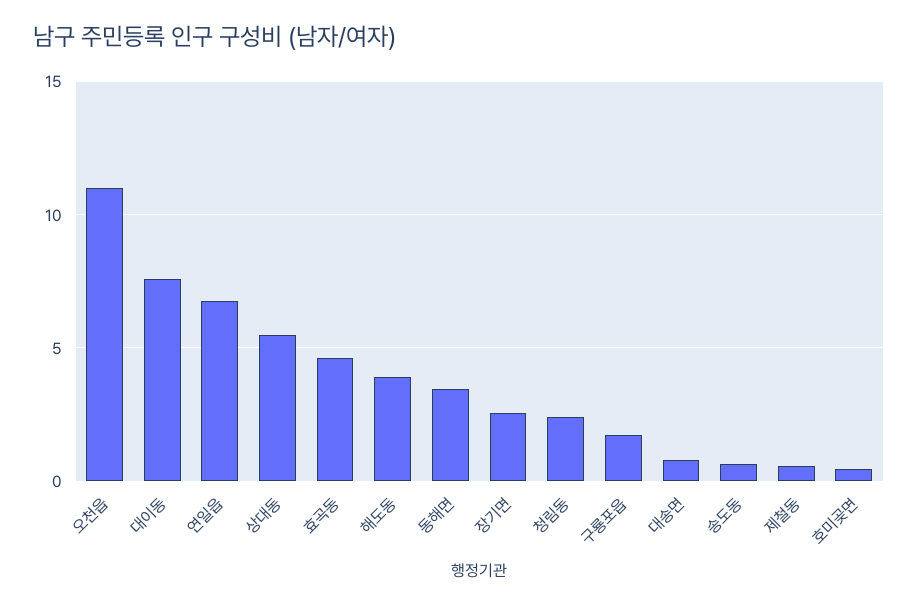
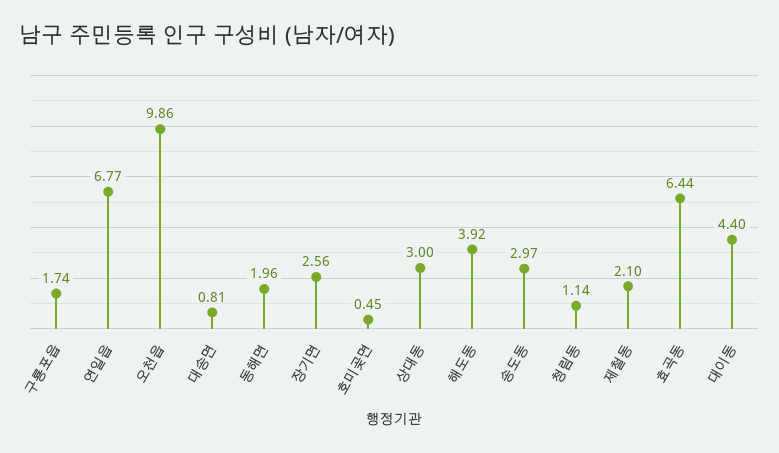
오천읍: 11 -> 9.86
대이동: 7.5 -> 4.4
상대동: 5.5 -> 3
효곡동: 4.5 -> 6.44
동해면: 3.5 -> 1.96
청림동: 2.5 -> 1.14
송도동: 0.5 -> 2.97
제철동: 0.5 -> 2.1

